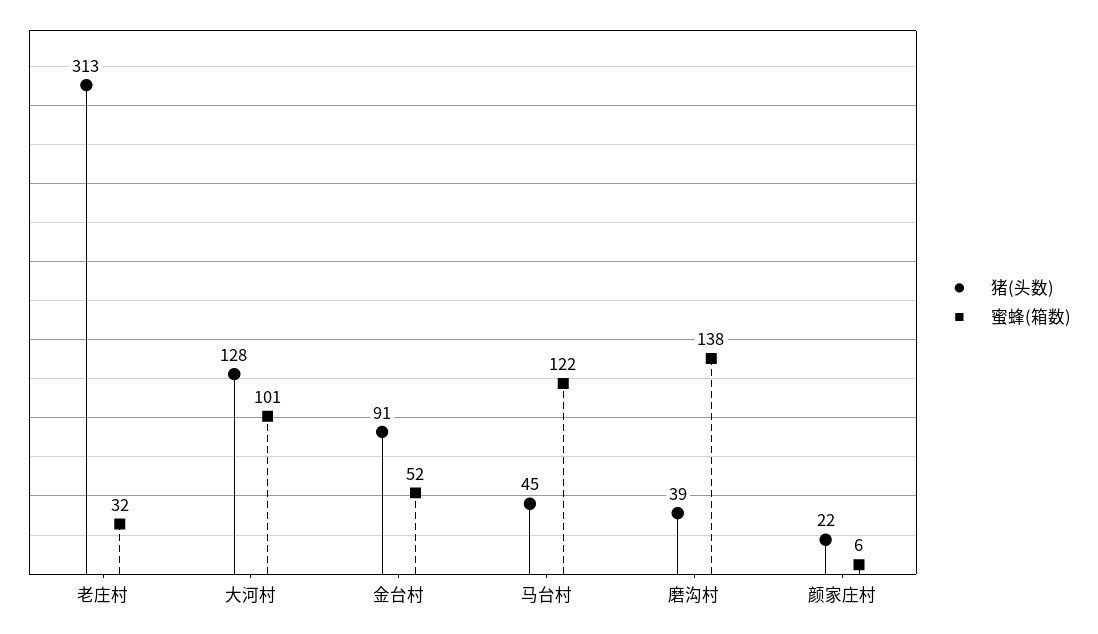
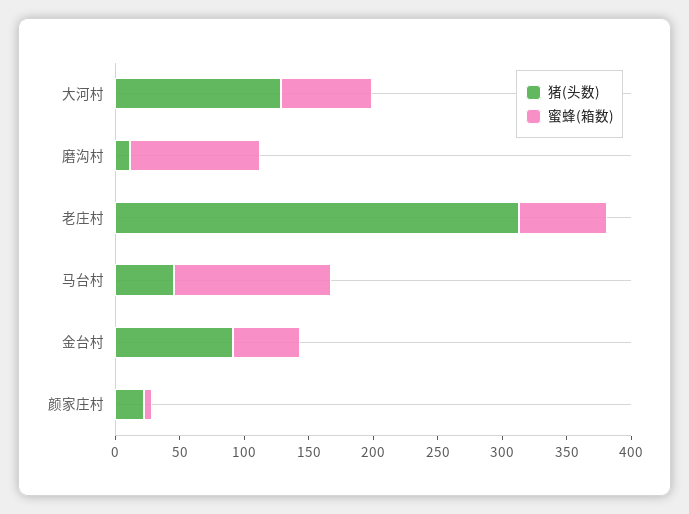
蜜蜂(箱数), 老庄村: 32 -> 70
蜜蜂(箱数), 大河村: 101 -> 70
猪(头数), 磨沟村: 39 -> 10
蜜蜂(箱数), 磨沟村: 138 -> 100

